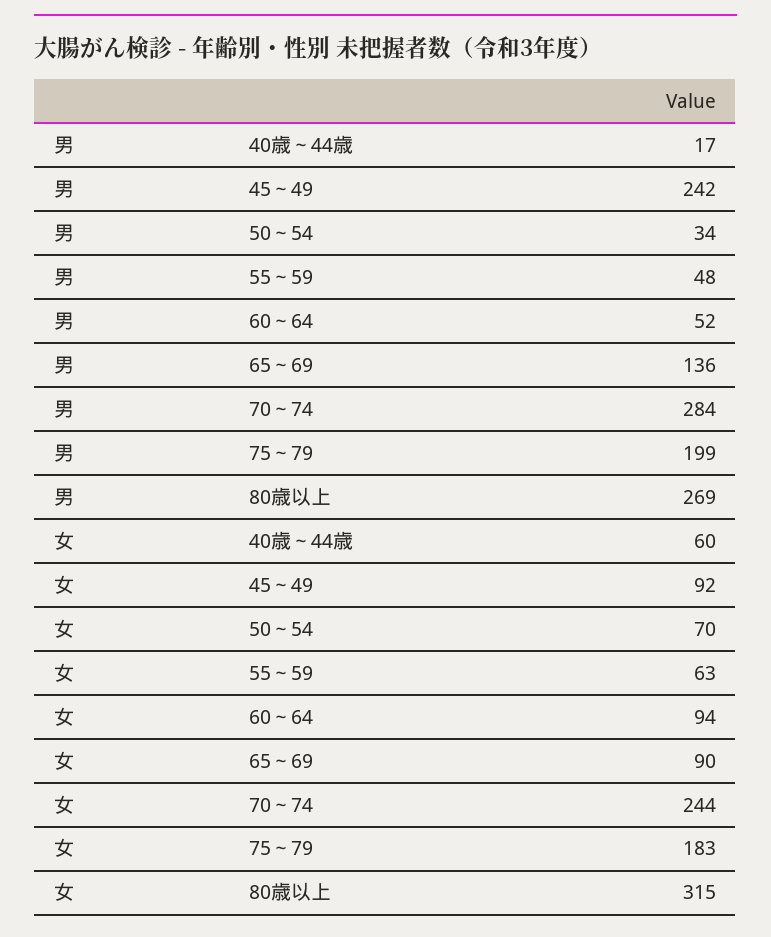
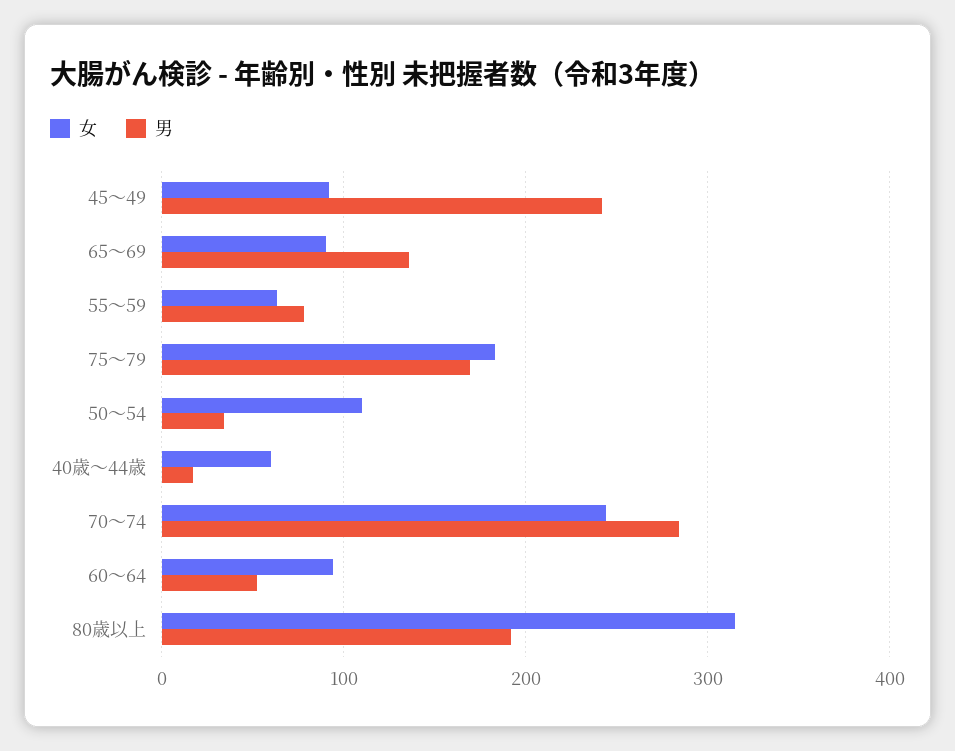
男, 55～59: 48 -> 80
男, 75～79: 199 -> 170
男, 80歳以上: 269 -> 190
女, 50～54: 70 -> 110

